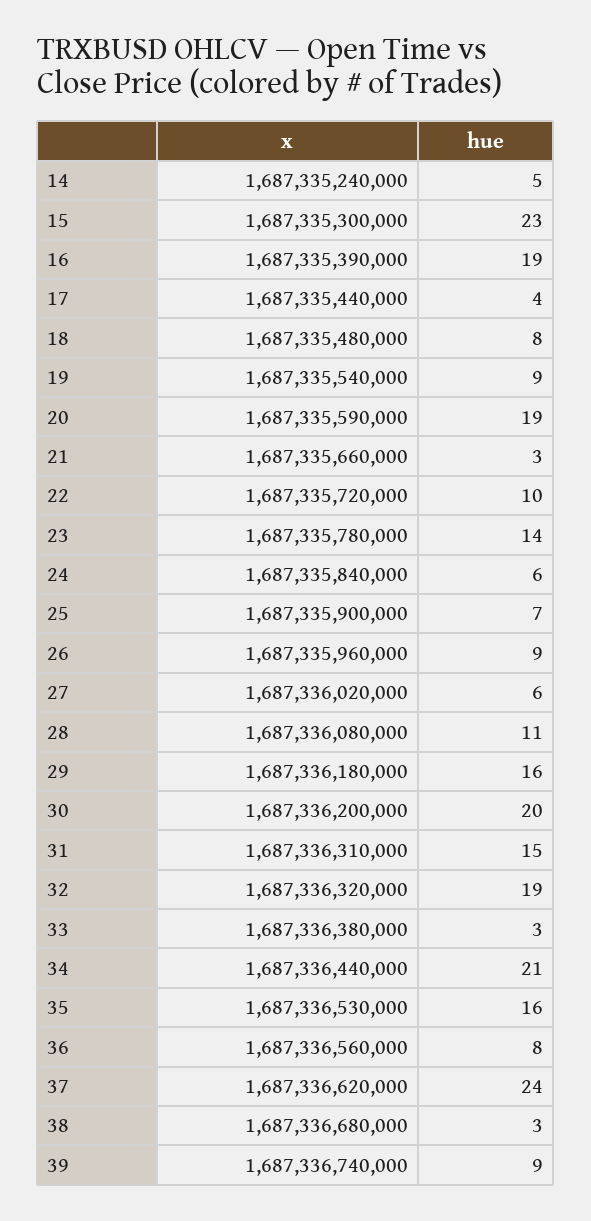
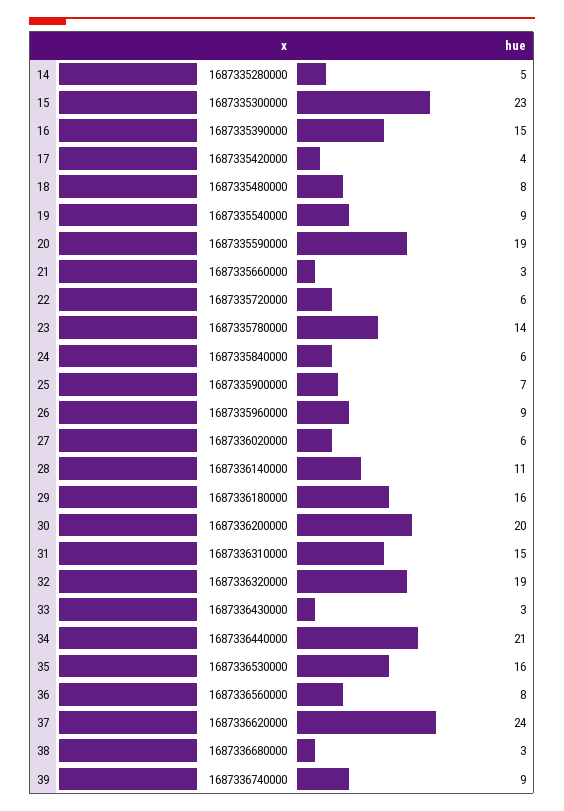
x, 14: 1687335240000 -> 1687335280000
hue, 16: 19 -> 15
x, 17: 1687335440000 -> 1687335420000
hue, 22: 10 -> 6
x, 28: 1687336080000 -> 1687336140000
x, 33: 1687336380000 -> 1687336430000

